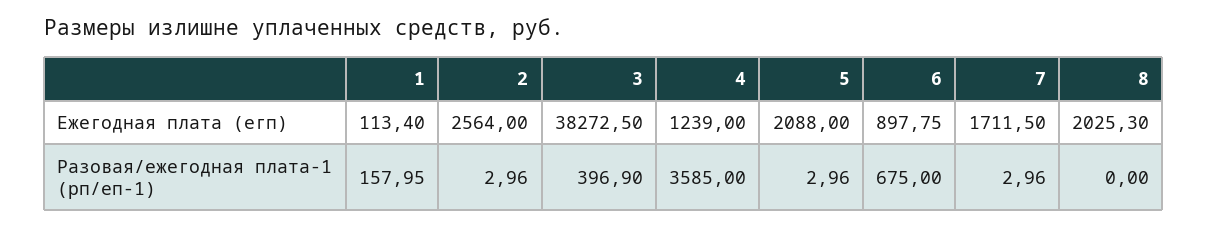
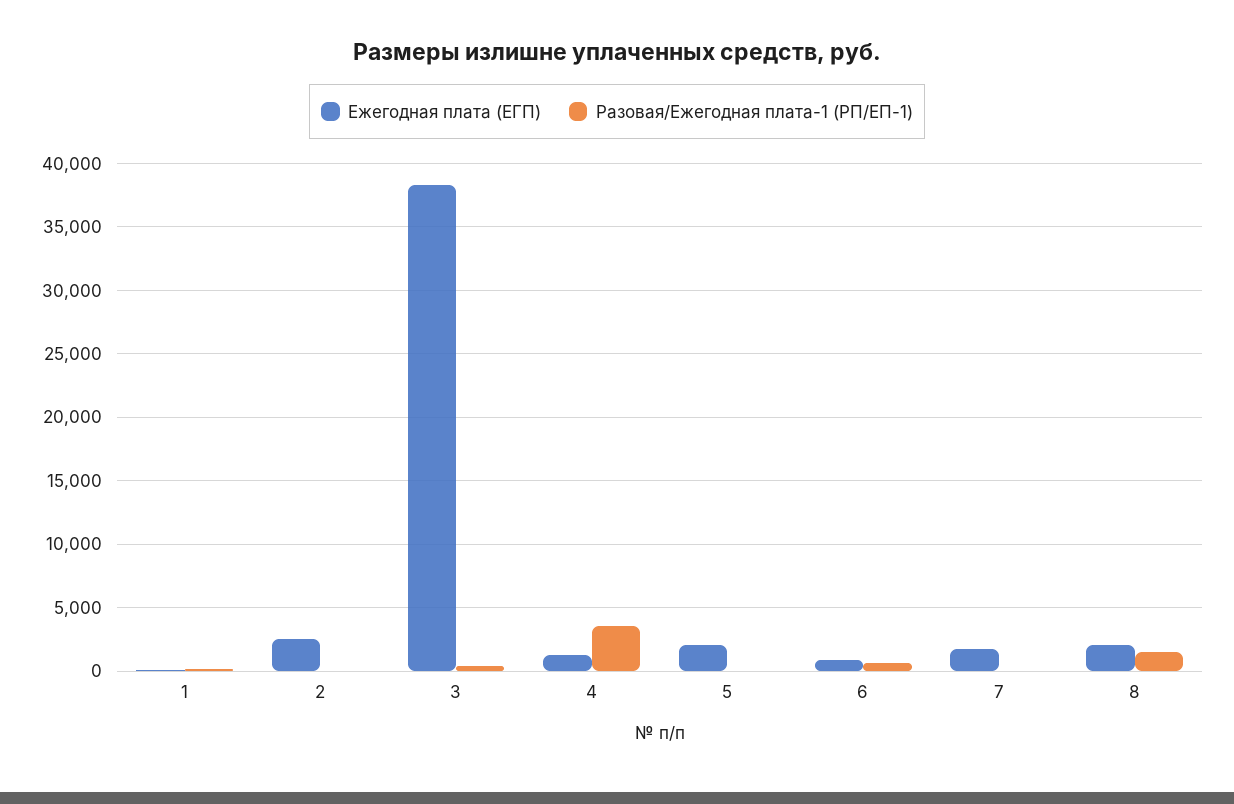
Разовая/ежегодная плата-1 (рп/еп-1), 8: 0 -> 1500

